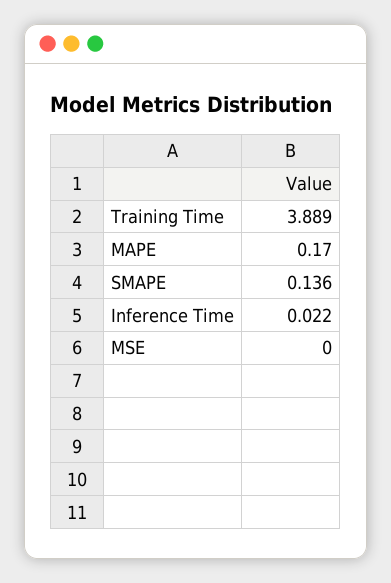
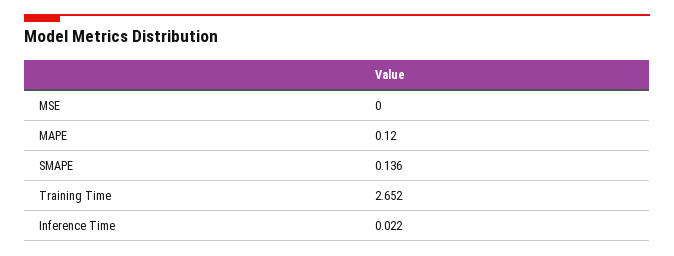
Training Time: 3.889 -> 2.652
MAPE: 0.17 -> 0.12

